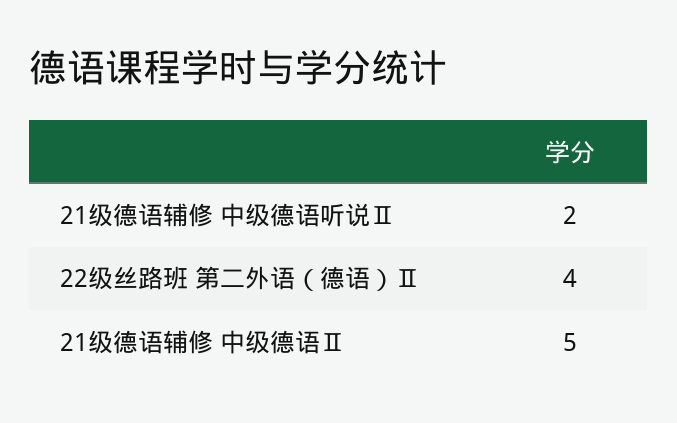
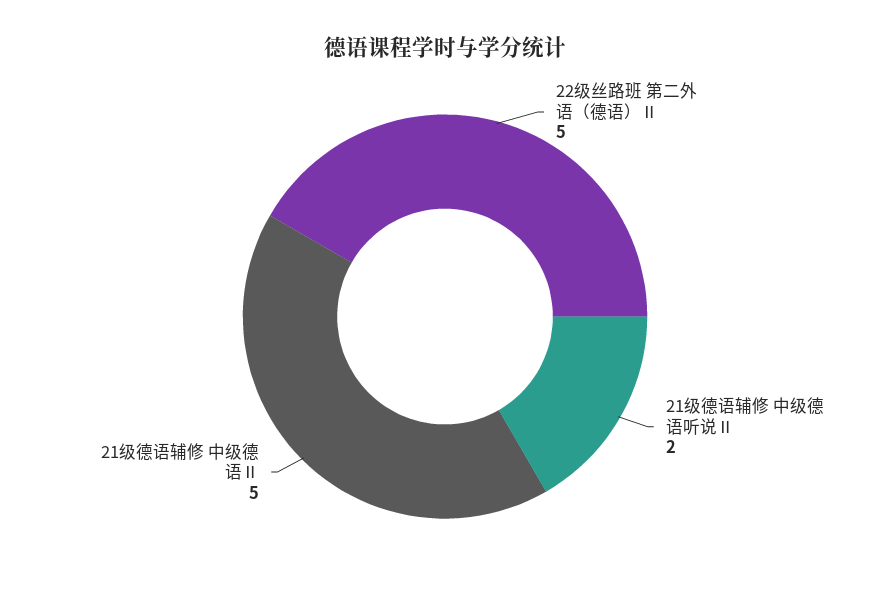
22级丝路班 第二外语（德语）Ⅱ: 4 -> 5

